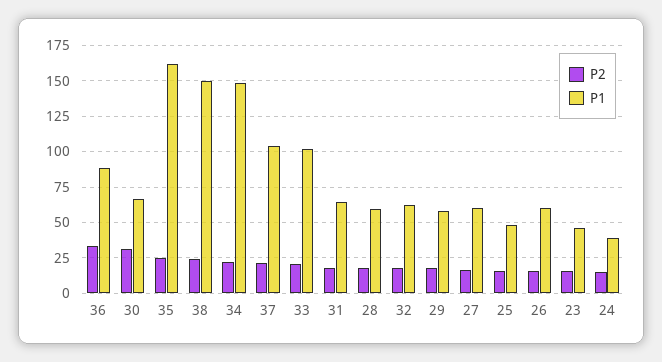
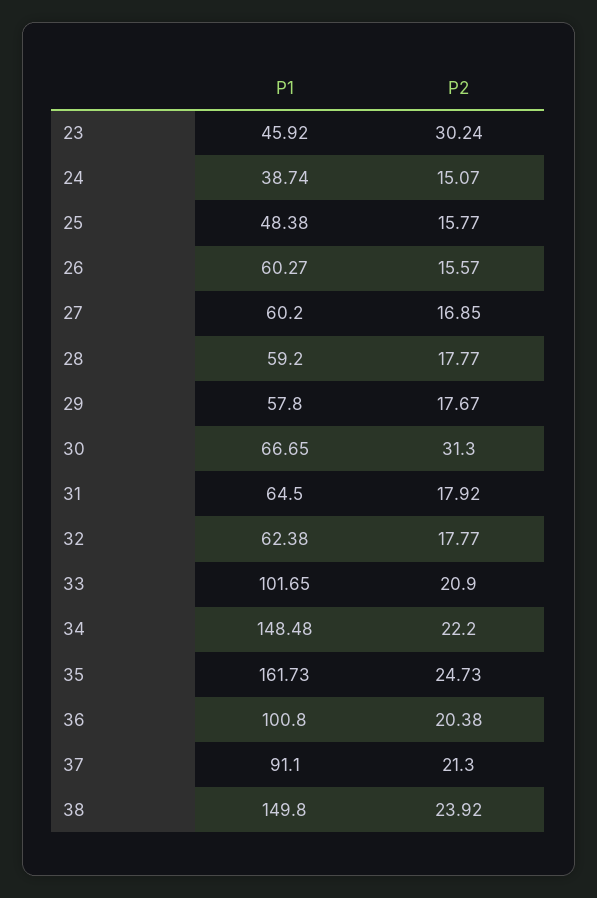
P2, 36: 35 -> 20.38
P1, 36: 90 -> 100.8
P1, 37: 105 -> 91.1
P2, 23: 15 -> 30.24

